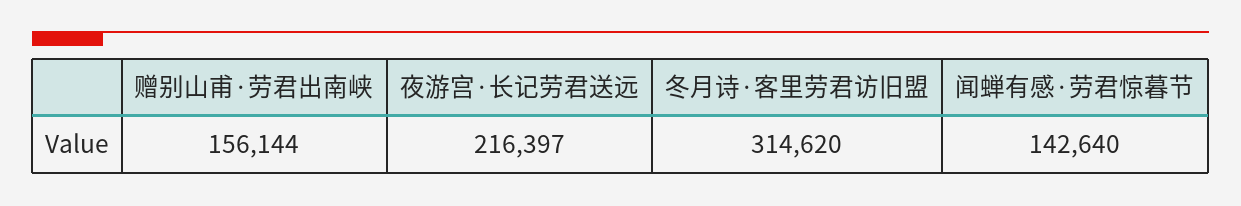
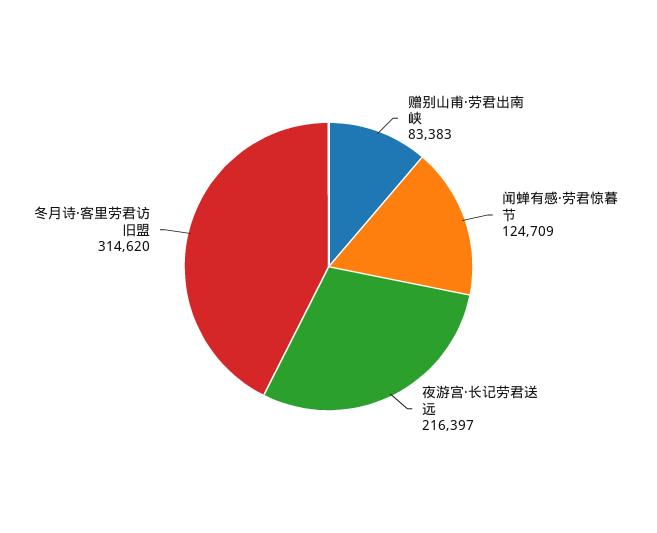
赠别山甫·劳君出南峡: 156144 -> 83383
闻蝉有感·劳君惊暮节: 142640 -> 124709

